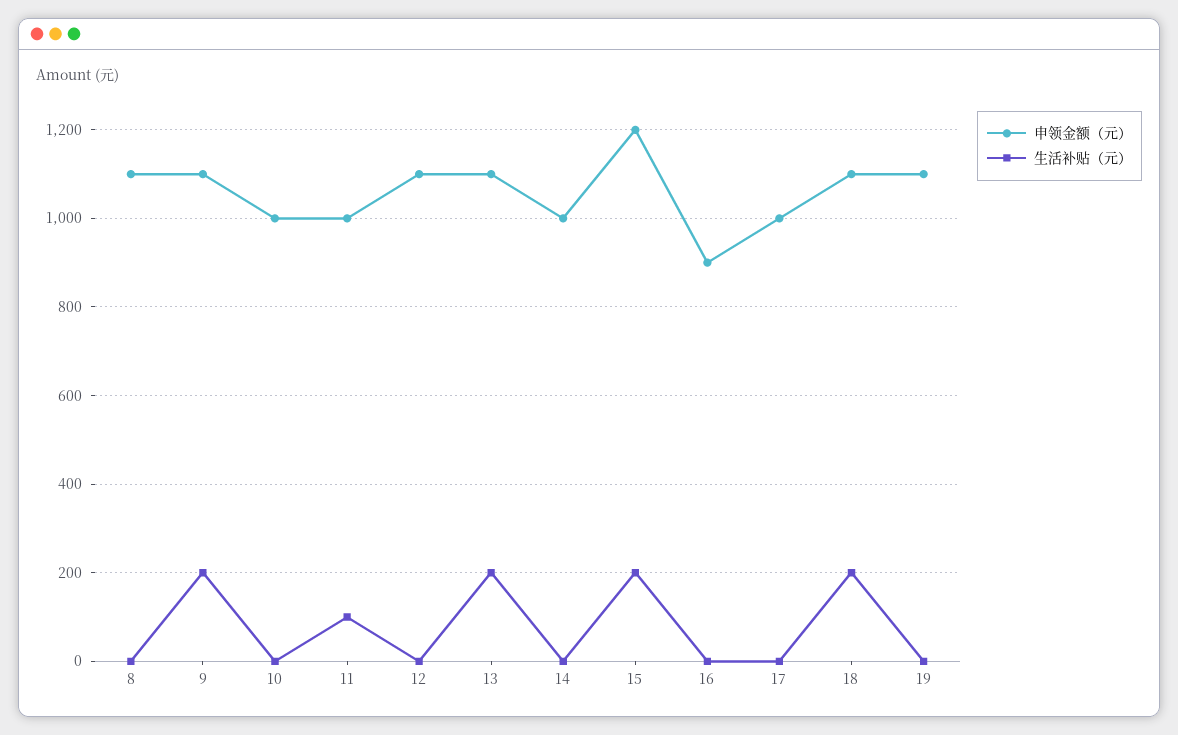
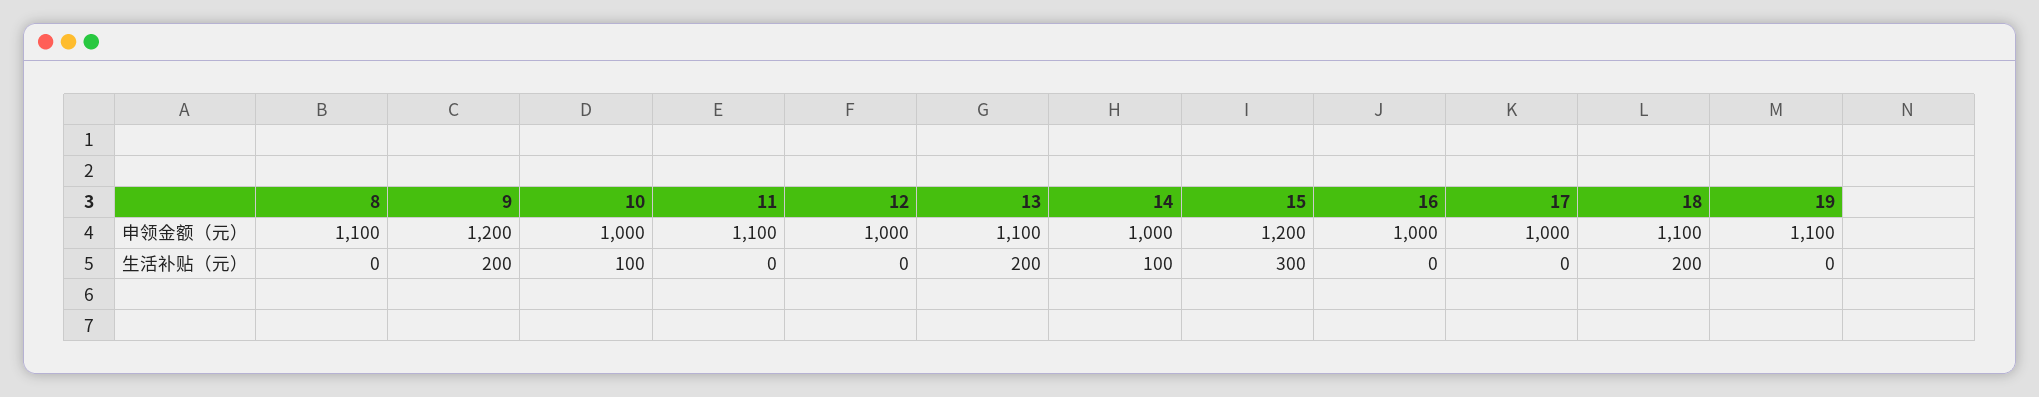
申领金额（元）, 9: 1100 -> 1200
生活补贴（元）, 10: 0 -> 100
申领金额（元）, 11: 1000 -> 1100
生活补贴（元）, 11: 100 -> 0
申领金额（元）, 12: 1100 -> 1000
生活补贴（元）, 14: 0 -> 100
生活补贴（元）, 15: 200 -> 300
申领金额（元）, 16: 900 -> 1000

